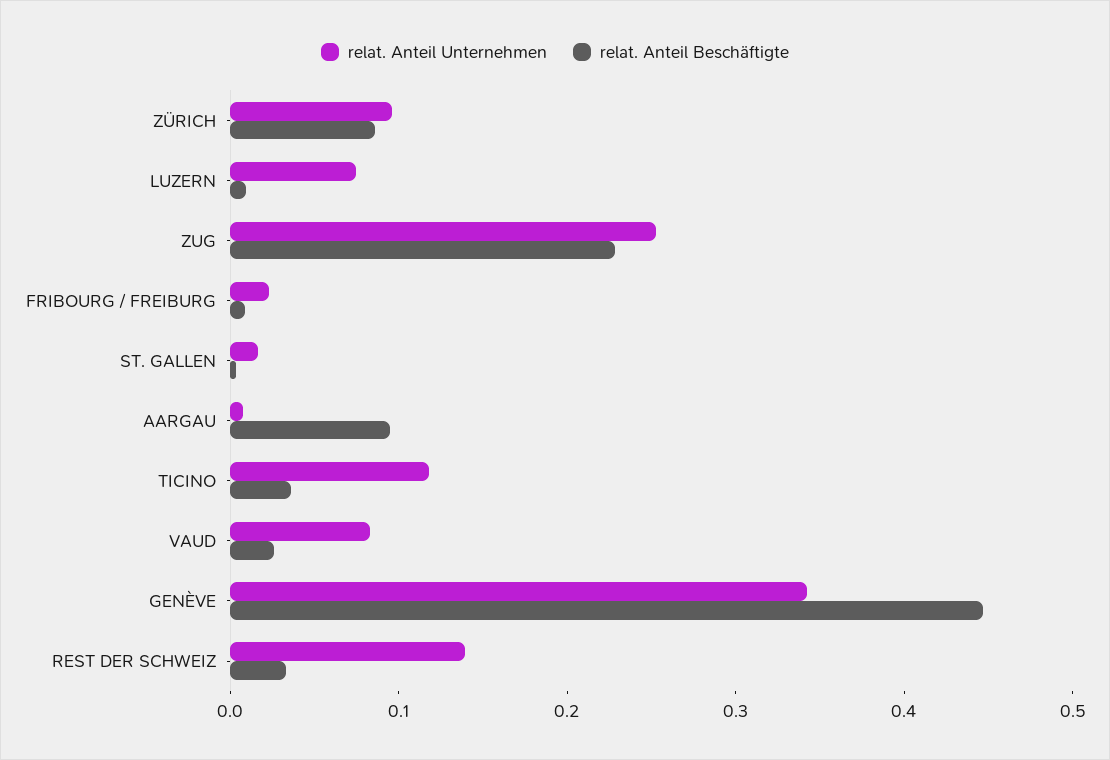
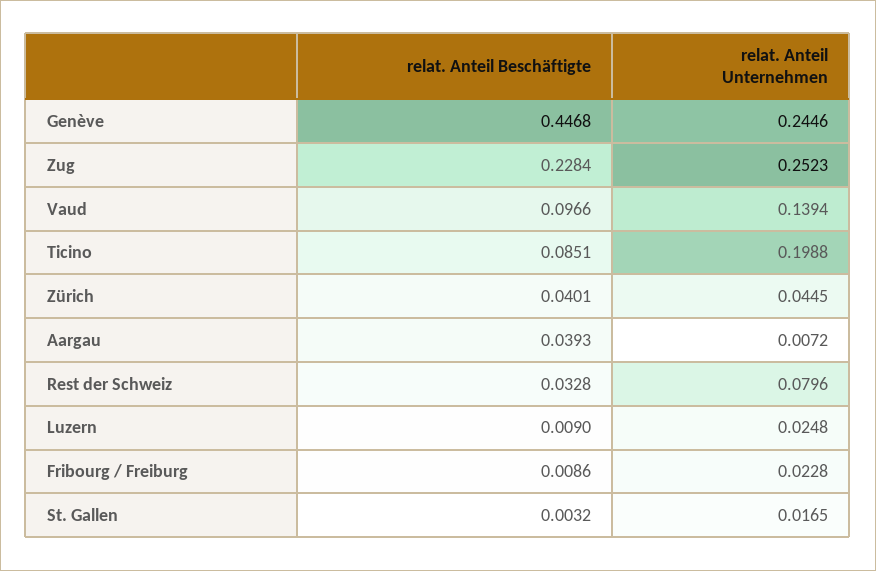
relat. Anteil Unternehmen, ZÜRICH: 0.1 -> 0.0445
relat. Anteil Beschäftigte, ZÜRICH: 0.08 -> 0.0401
relat. Anteil Unternehmen, LUZERN: 0.08 -> 0.0248
relat. Anteil Beschäftigte, AARGAU: 0.1 -> 0.0393
relat. Anteil Unternehmen, TICINO: 0.12 -> 0.1988
relat. Anteil Beschäftigte, TICINO: 0.04 -> 0.0851
relat. Anteil Unternehmen, VAUD: 0.08 -> 0.1394
relat. Anteil Beschäftigte, VAUD: 0.02 -> 0.0966
relat. Anteil Unternehmen, GENÈVE: 0.34 -> 0.2446
relat. Anteil Unternehmen, REST DER SCHWEIZ: 0.14 -> 0.0796

